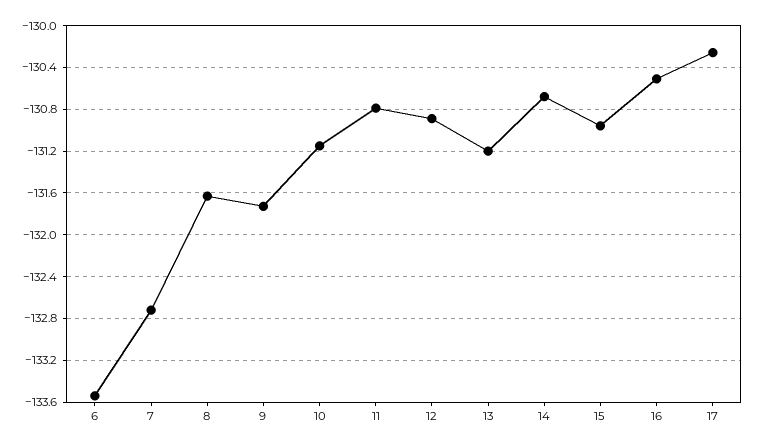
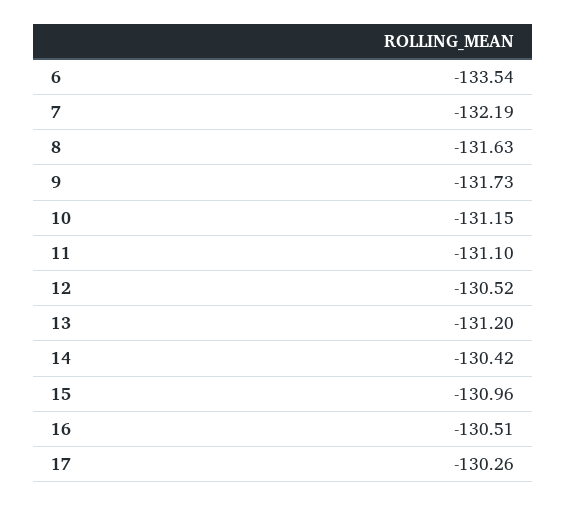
7: -132.7 -> -132.19
11: -130.8 -> -131.1
12: -130.9 -> -130.52
14: -130.7 -> -130.42

